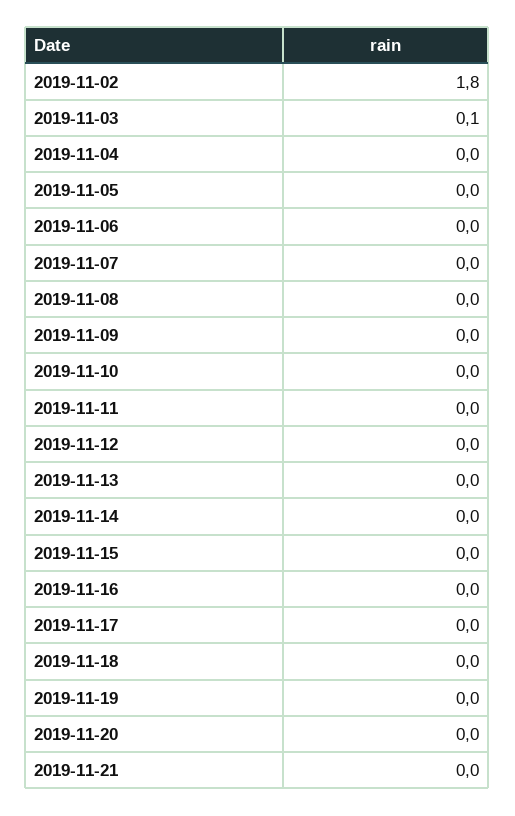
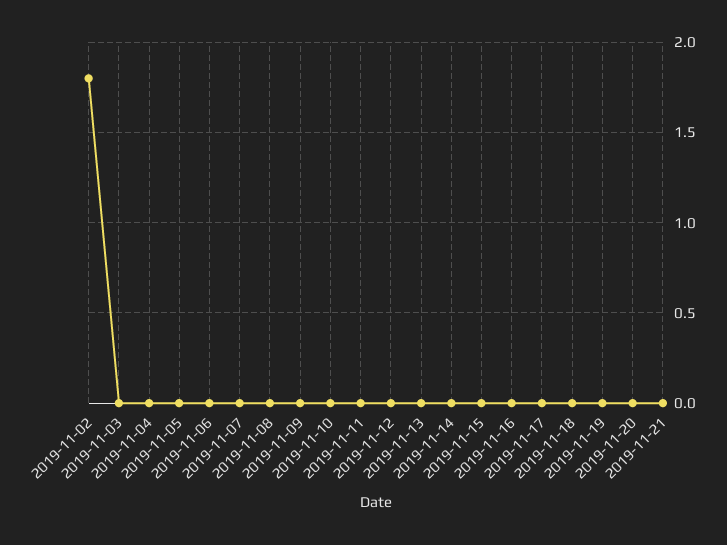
2019-11-03: 0.1 -> 0

